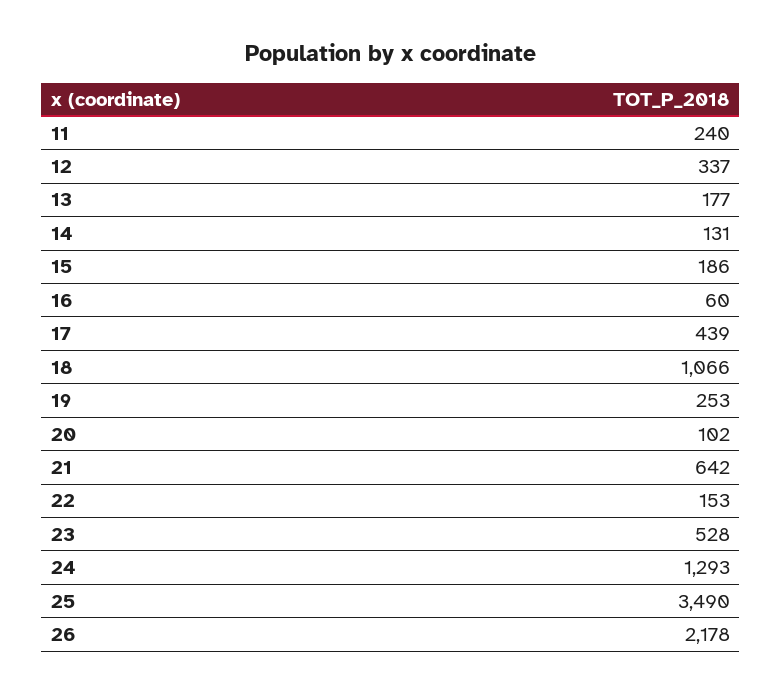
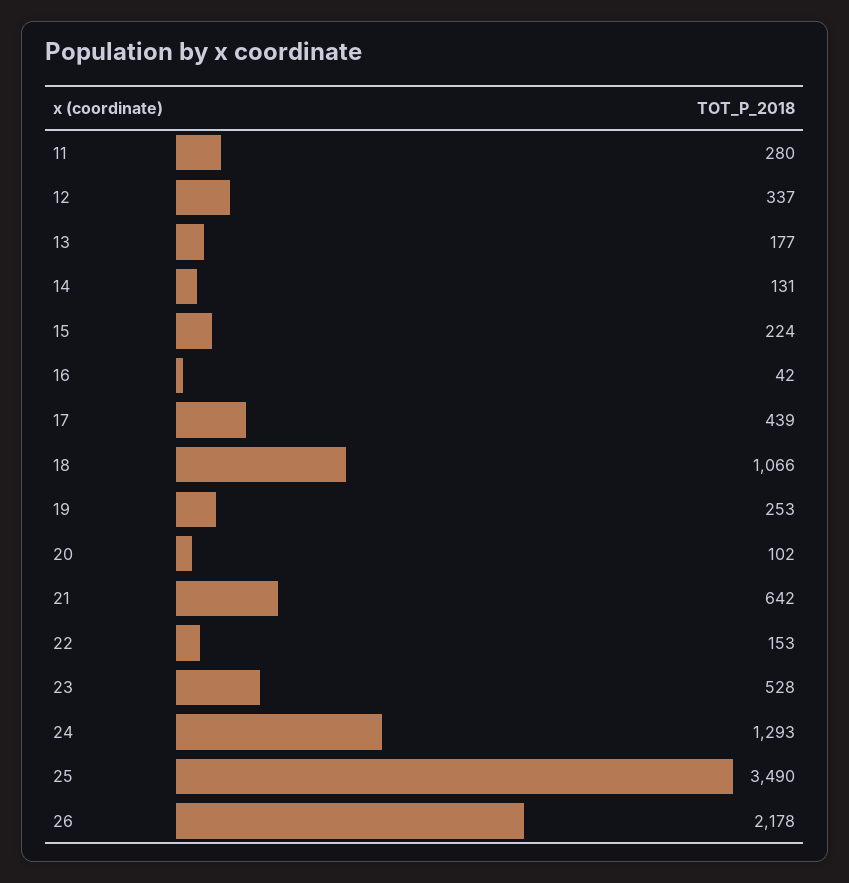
11: 240 -> 280
15: 186 -> 224
16: 60 -> 42

